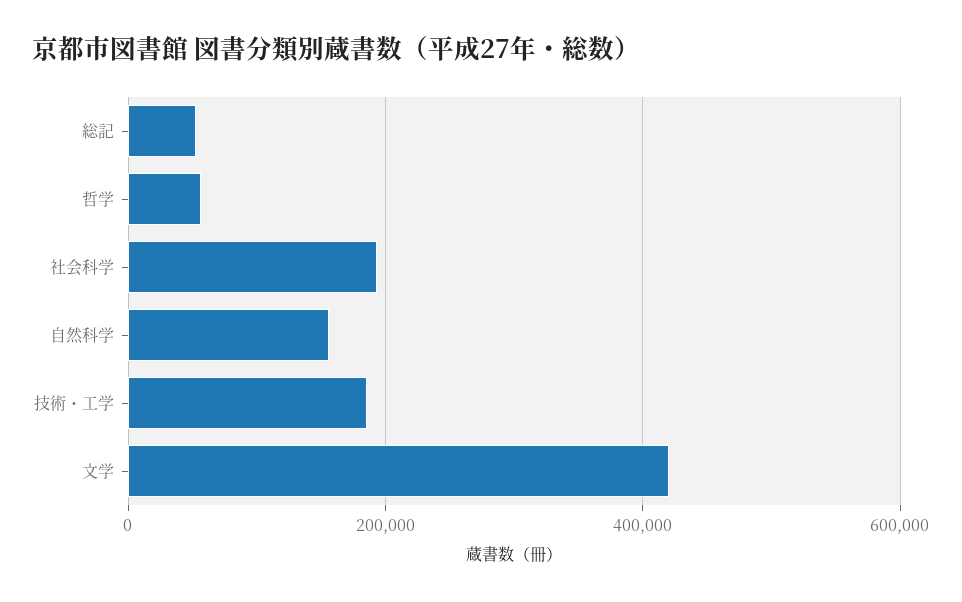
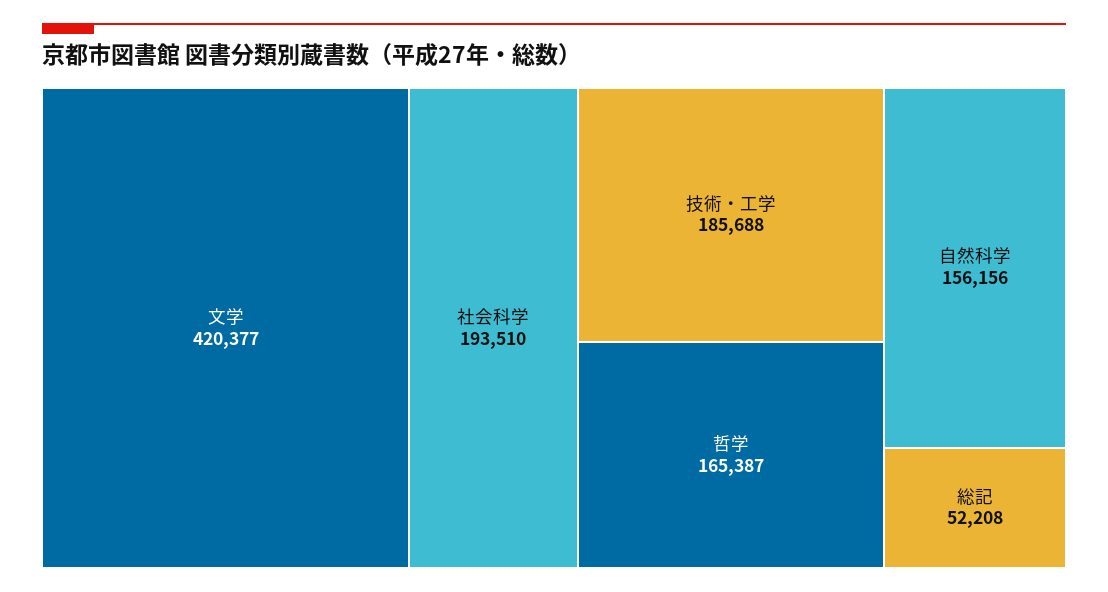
哲学: 60000 -> 165387

